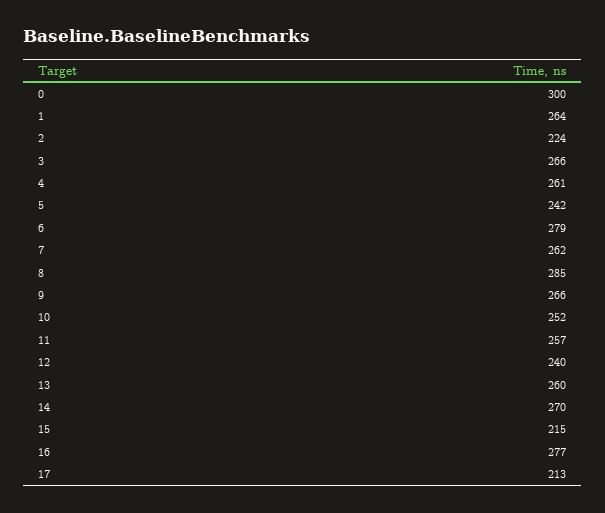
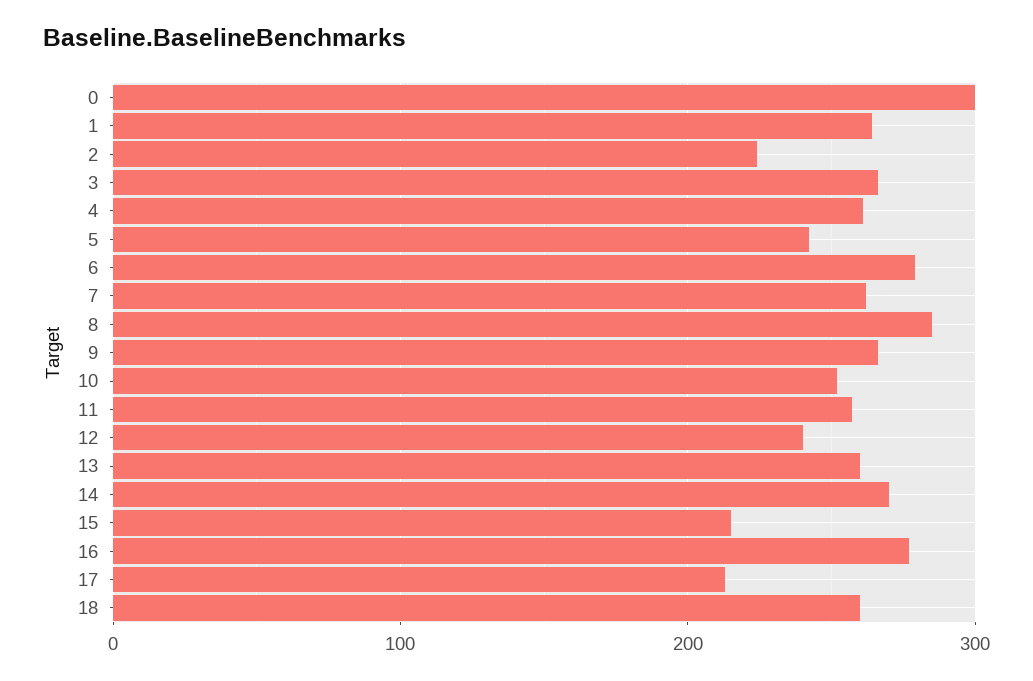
18: none -> 260

